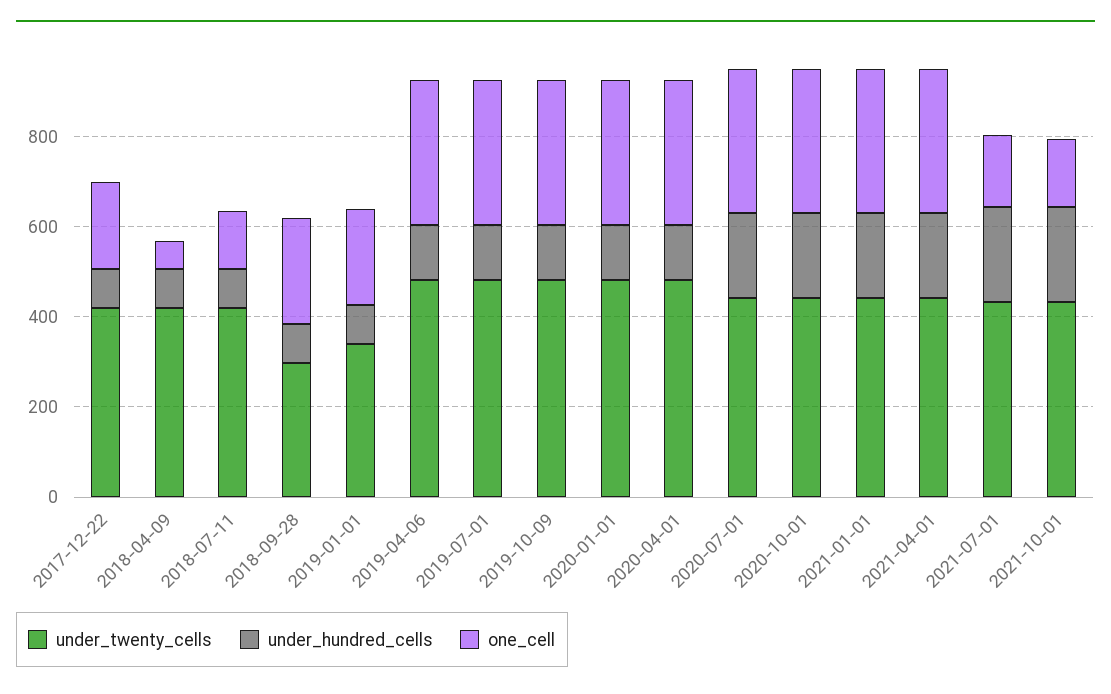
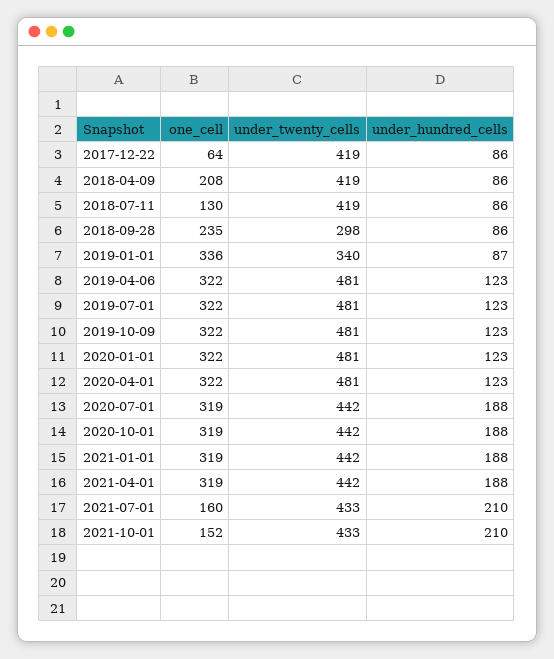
one_cell, 2017-12-22: 200 -> 64
one_cell, 2018-04-09: 50 -> 208
one_cell, 2019-01-01: 200 -> 336

